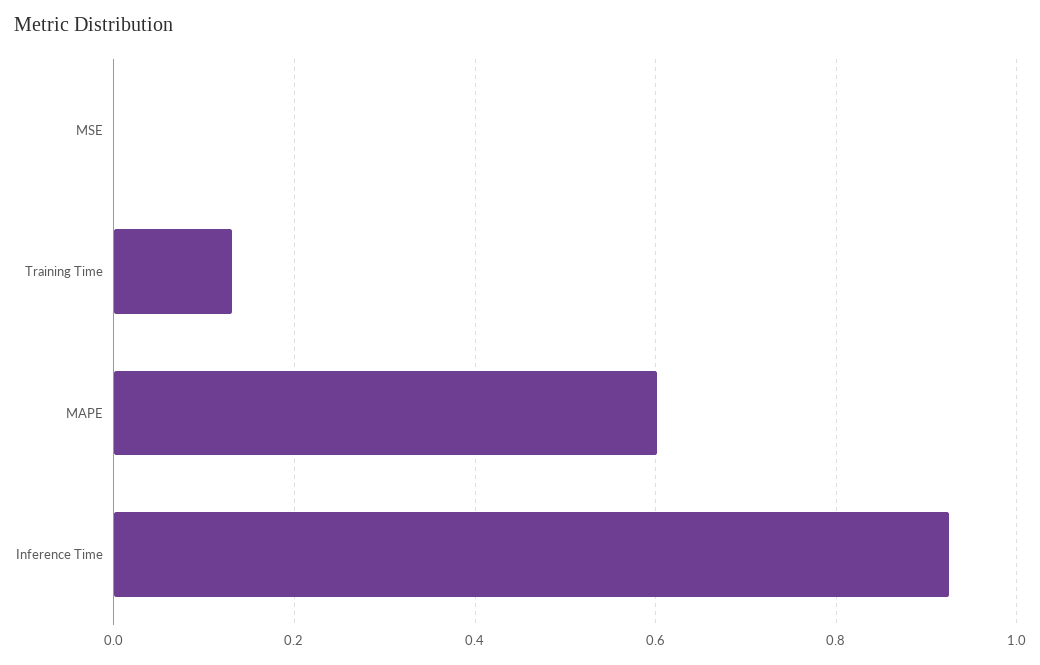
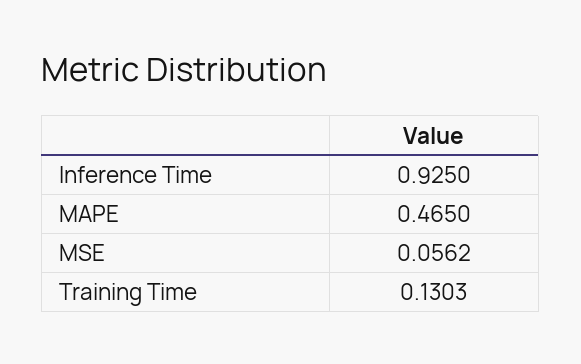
MSE: 0 -> 0.0562
MAPE: 0.6 -> 0.465

